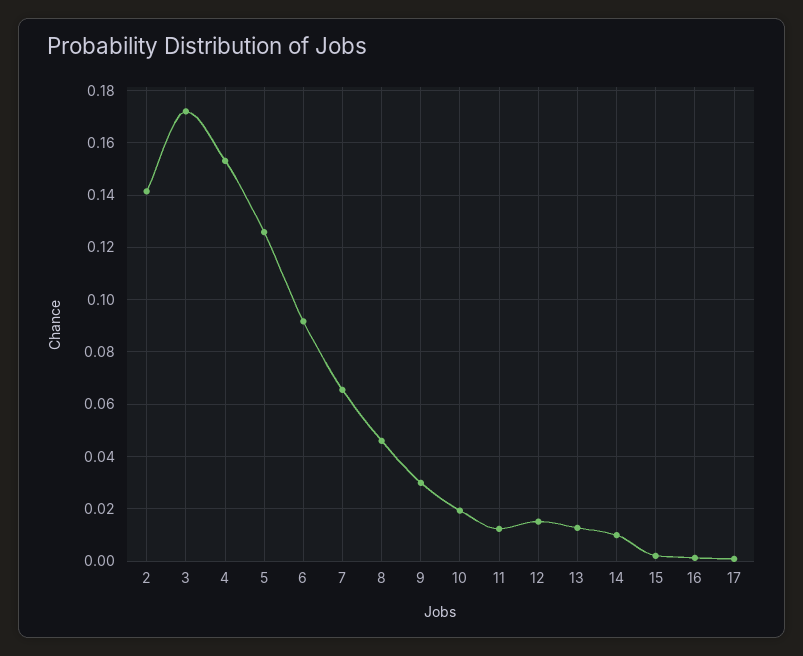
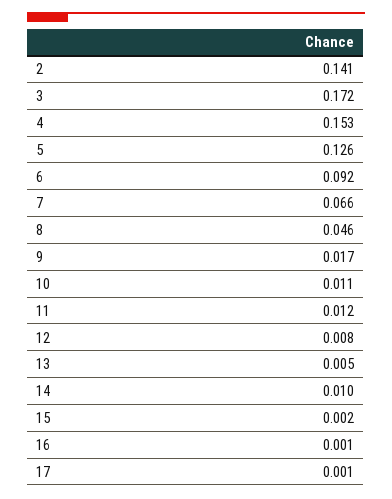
9: 0.03 -> 0.017
10: 0.02 -> 0.011
12: 0.015 -> 0.008
13: 0.0125 -> 0.005

